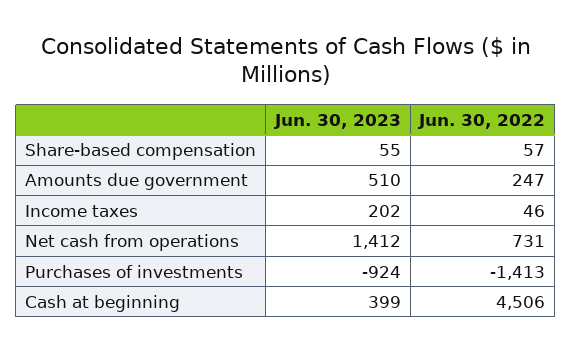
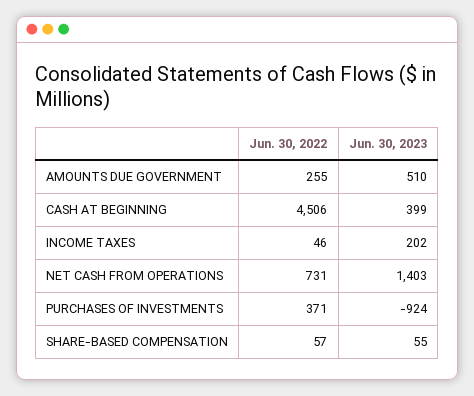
Jun. 30, 2022, Amounts due government: 247 -> 255
Jun. 30, 2023, Net cash from operations: 1412 -> 1403
Jun. 30, 2022, Purchases of investments: -1413 -> 371

